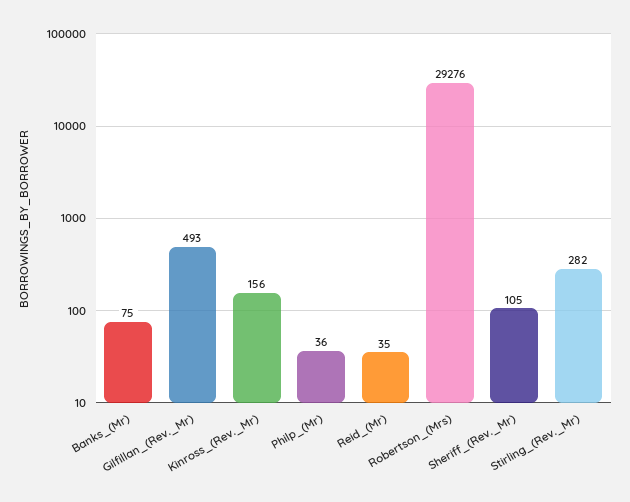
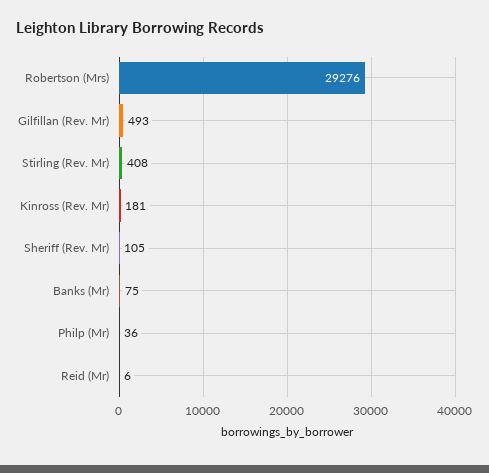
Kinross_(Rev._Mr): 156 -> 181
Reid_(Mr): 35 -> 6
Stirling_(Rev._Mr): 282 -> 408

